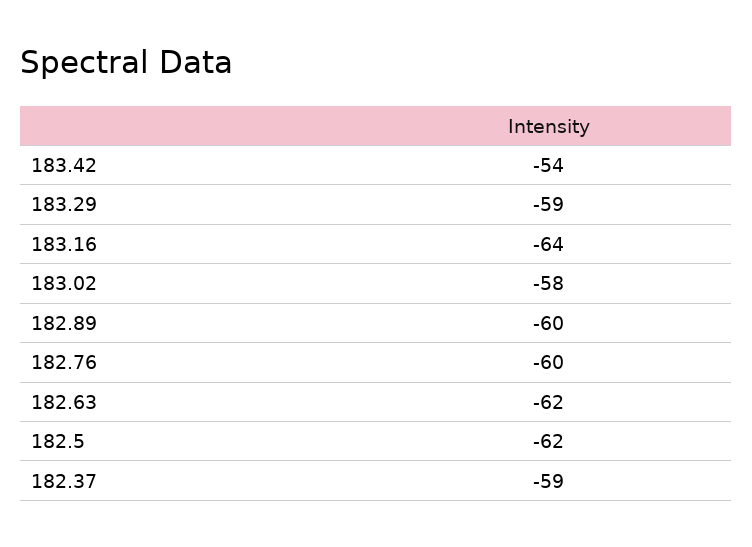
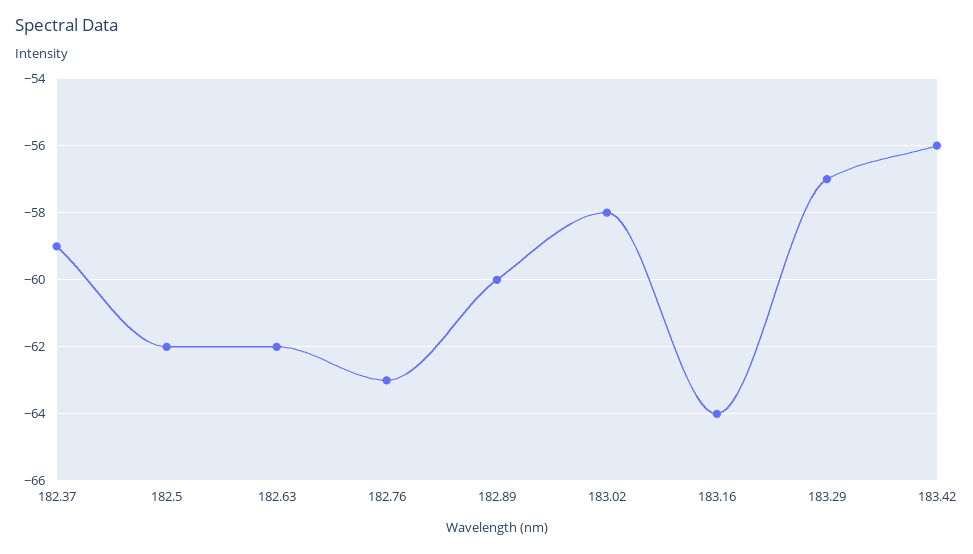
183.42: -54 -> -56
183.29: -59 -> -57
182.76: -60 -> -63

